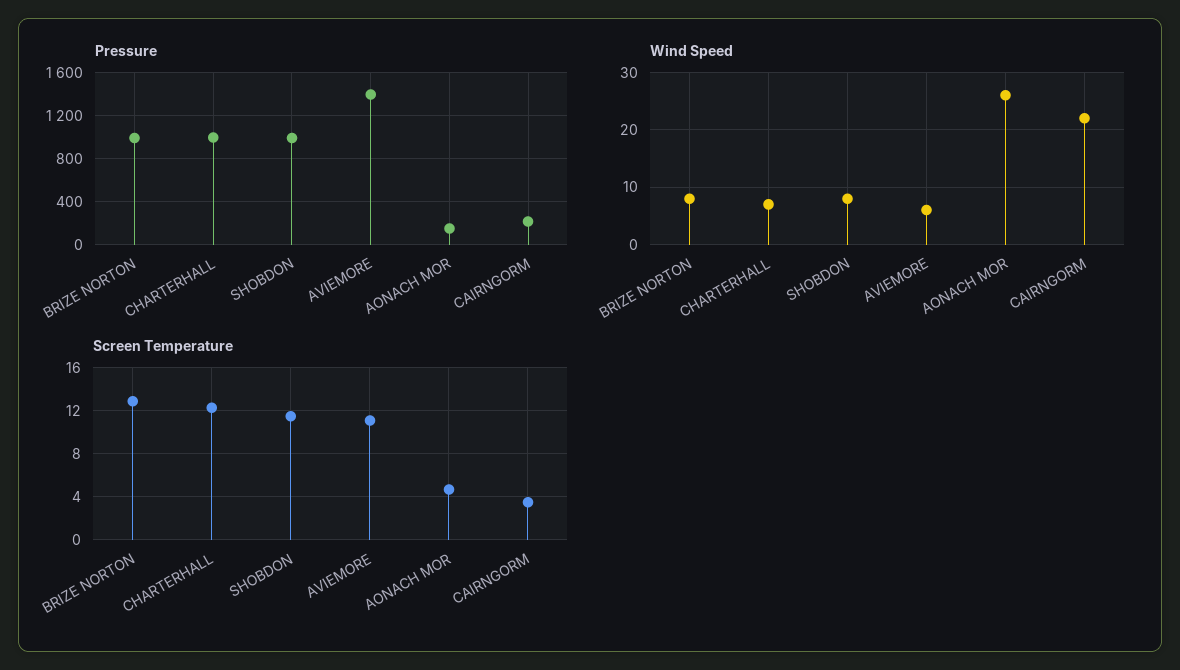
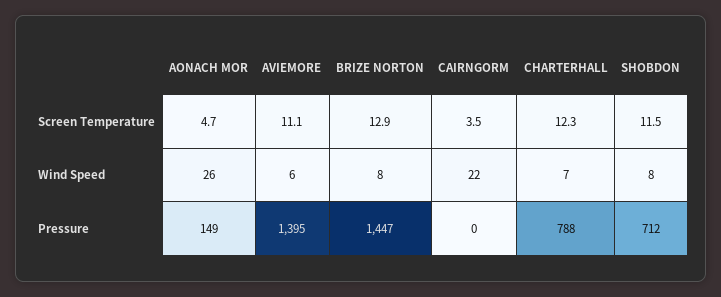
Pressure, BRIZE NORTON: 1000 -> 1447
Pressure, CHARTERHALL: 1000 -> 788
Pressure, SHOBDON: 1000 -> 712
Pressure, CAIRNGORM: 200 -> 0

